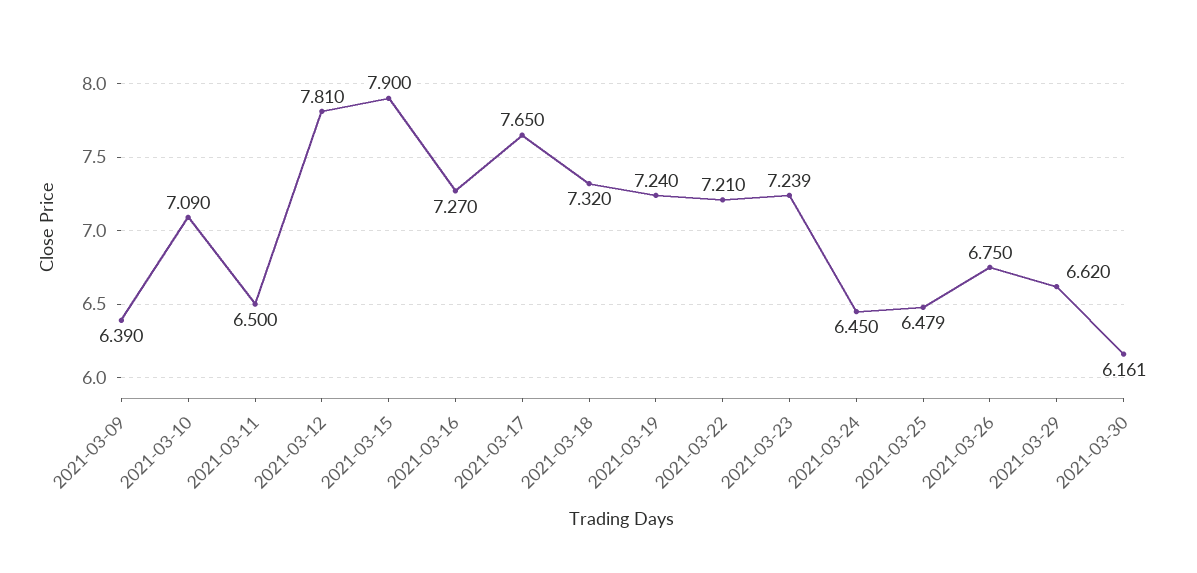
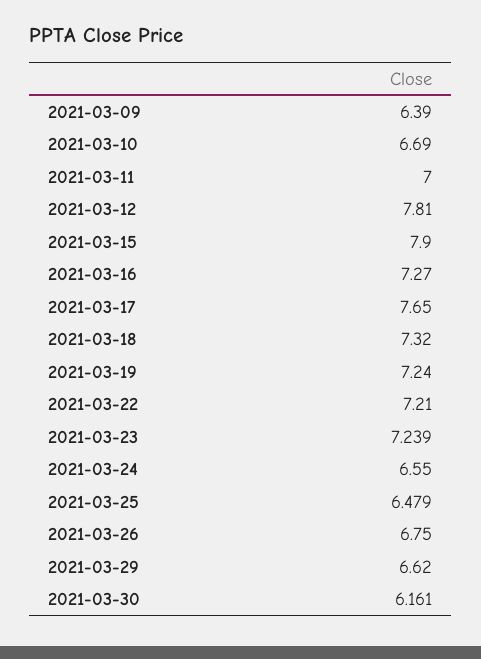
2021-03-10: 7.09 -> 6.69
2021-03-11: 6.5 -> 7
2021-03-24: 6.45 -> 6.55

